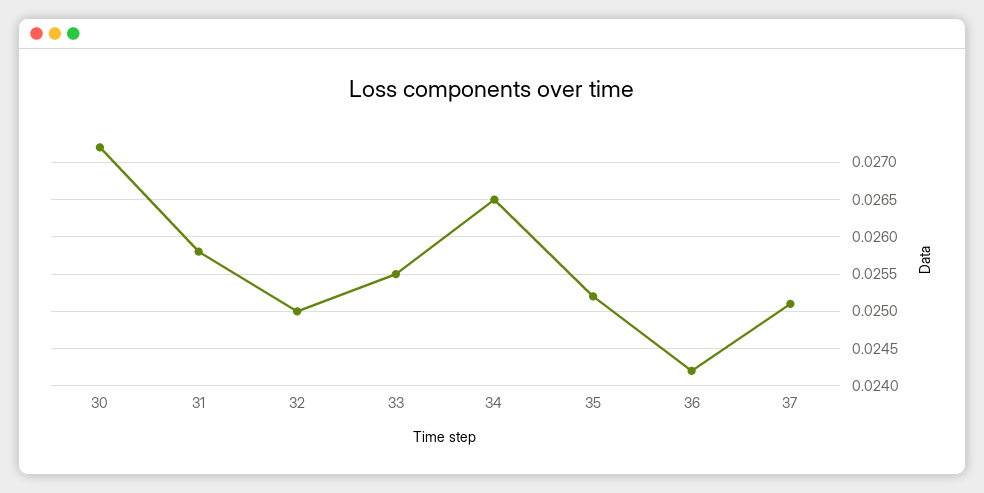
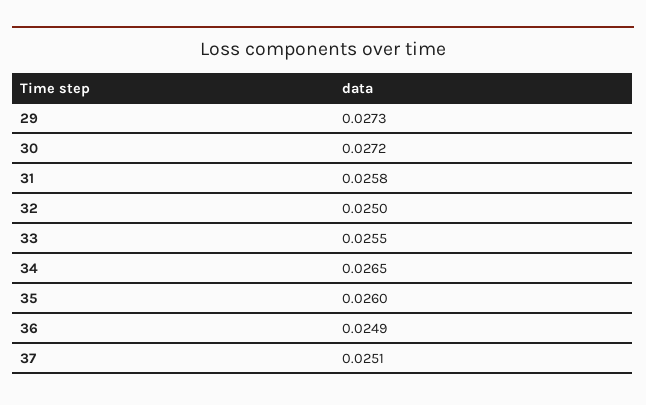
35: 0.0252 -> 0.026
36: 0.0242 -> 0.0249
29: none -> 0.0273

